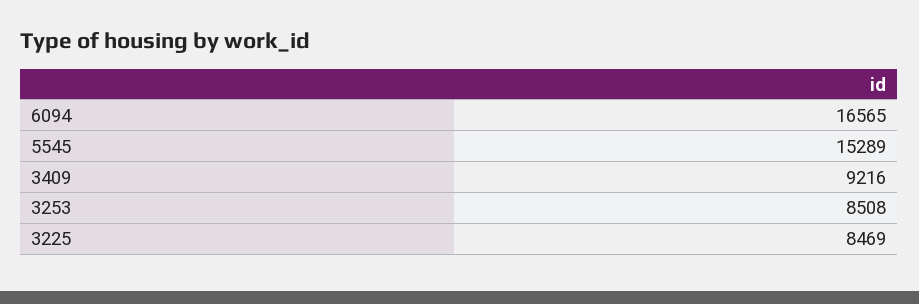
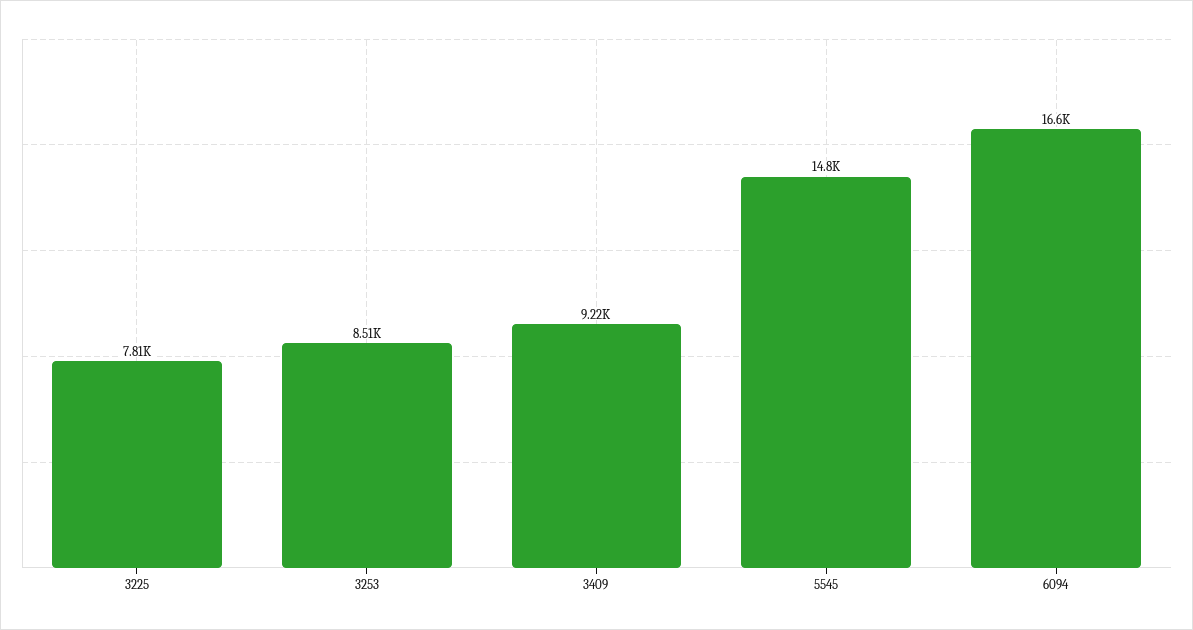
5545: 15289 -> 14800
3225: 8469 -> 7810

